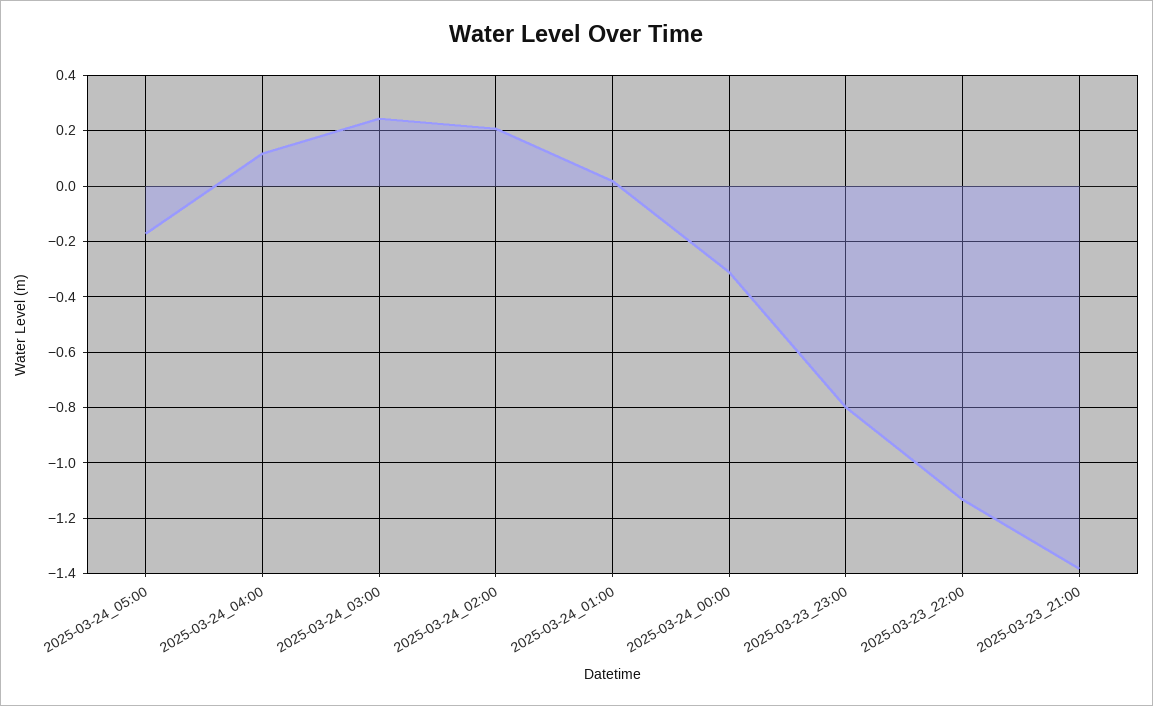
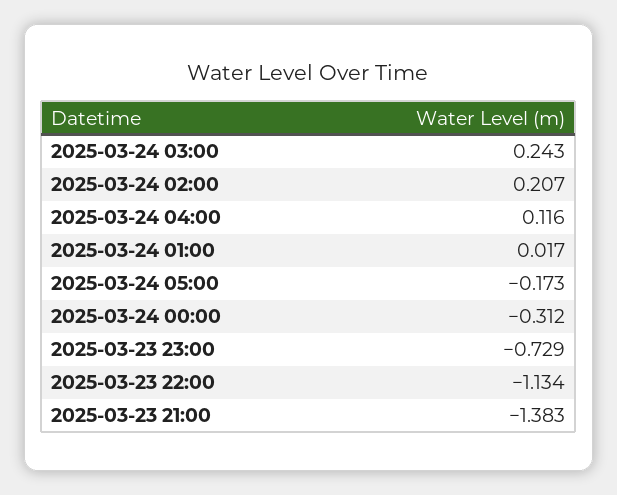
2025-03-23_23:00: -0.8 -> -0.729

